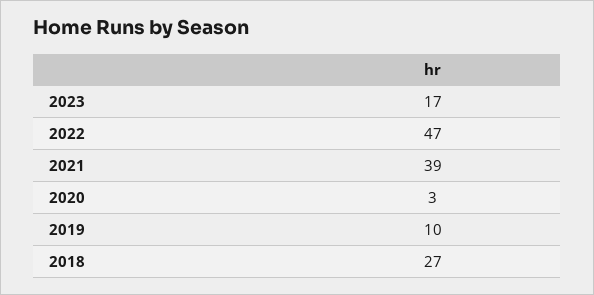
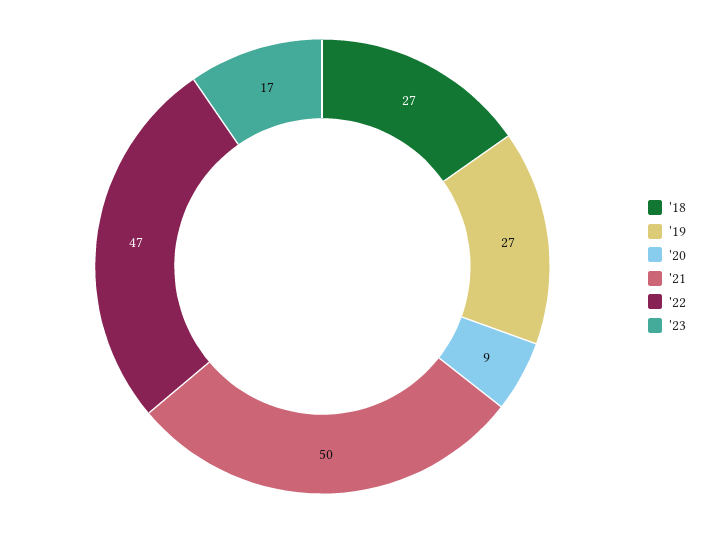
2021: 39 -> 50
2020: 3 -> 9
2019: 10 -> 27

